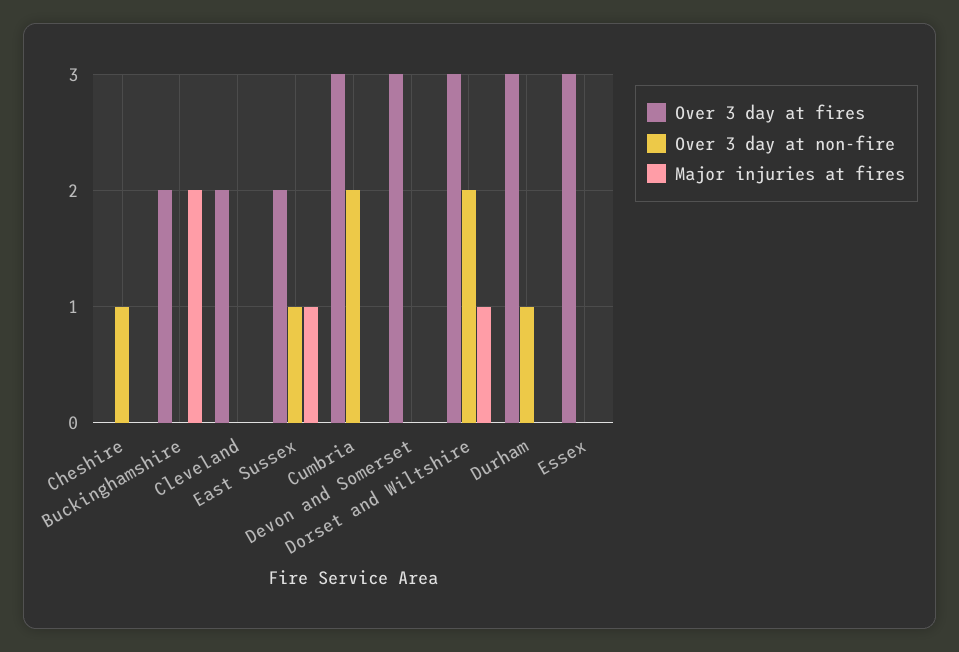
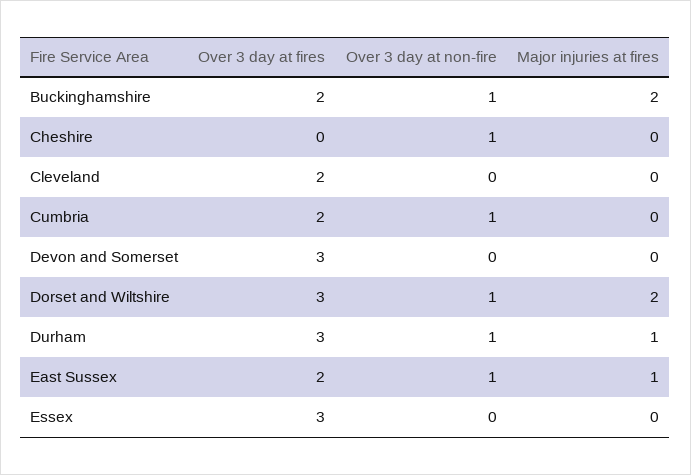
Over 3 day at non-fire, Buckinghamshire: 0 -> 1
Over 3 day at fires, Cumbria: 3 -> 2
Over 3 day at non-fire, Cumbria: 2 -> 1
Over 3 day at non-fire, Dorset and Wiltshire: 2 -> 1
Major injuries at fires, Dorset and Wiltshire: 1 -> 2
Major injuries at fires, Durham: 0 -> 1

